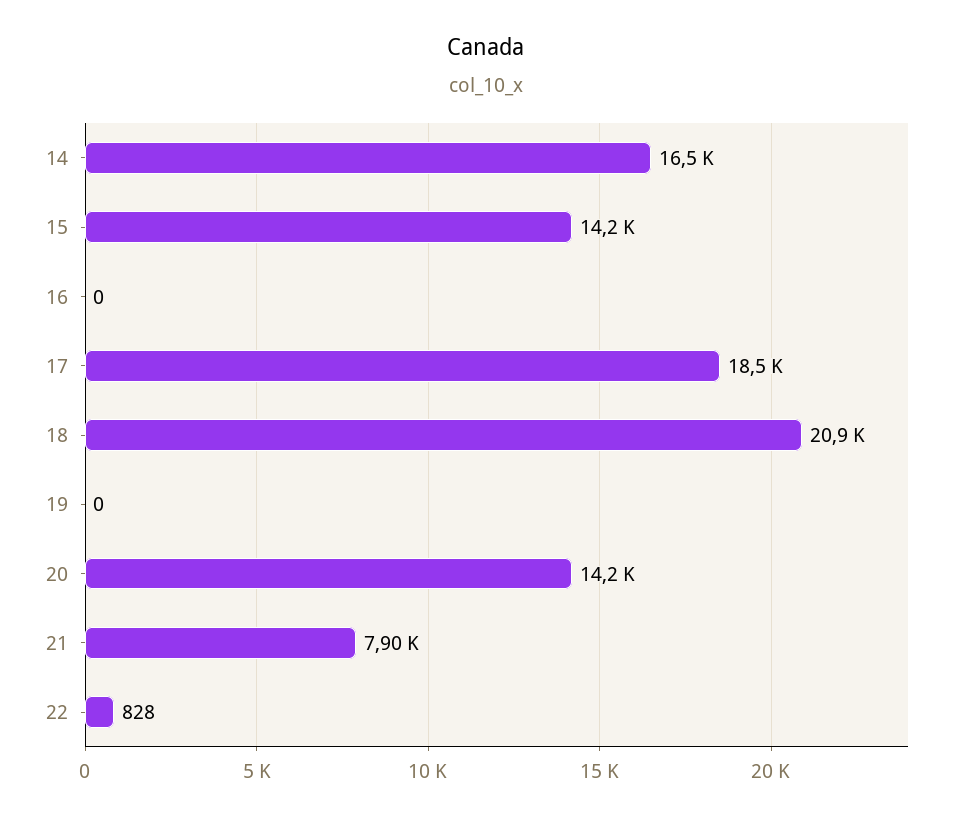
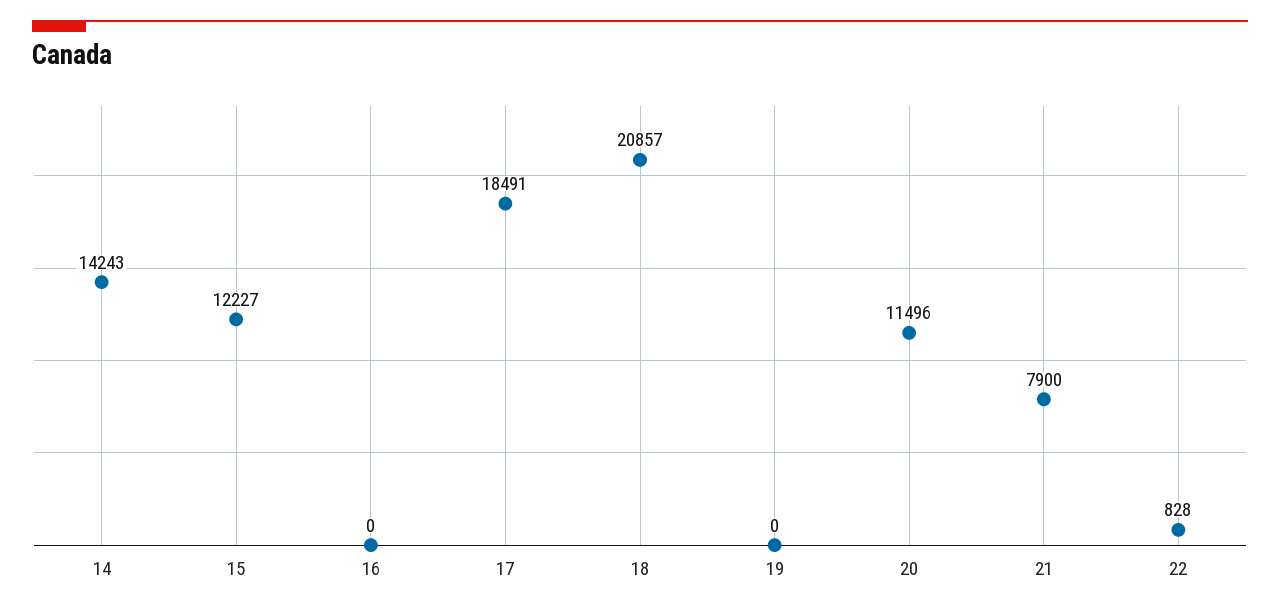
14: 16500 -> 14243
15: 14200 -> 12227
20: 14200 -> 11496

